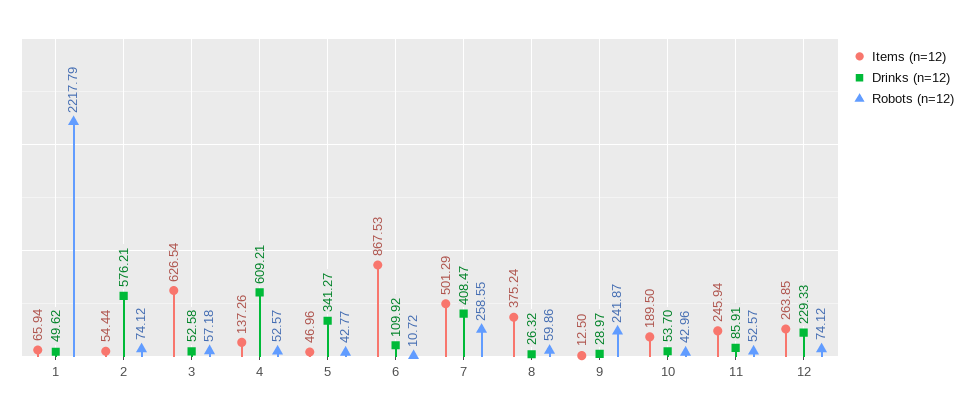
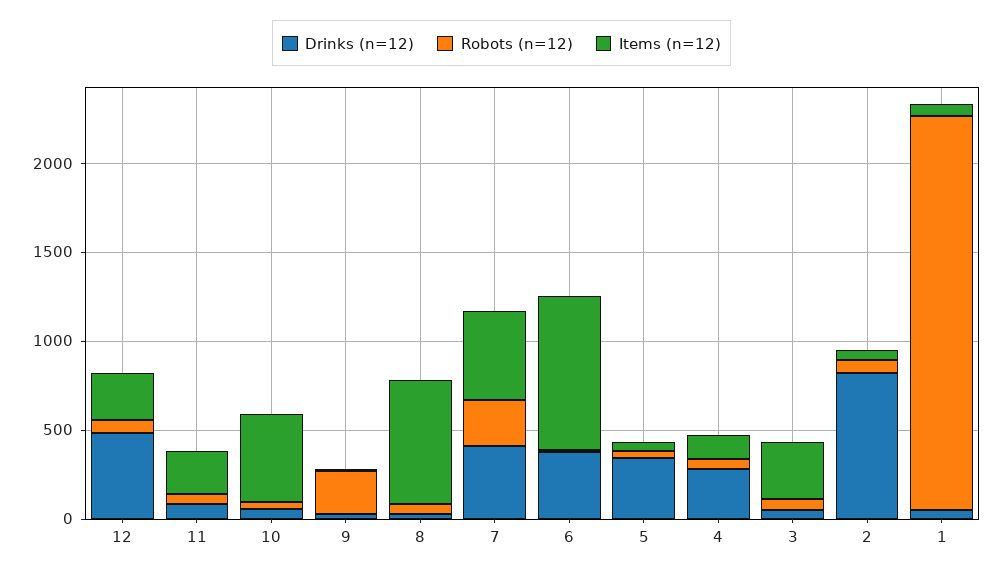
Drinks (n=12), 2: 576.21 -> 800
Items (n=12), 3: 626.54 -> 300
Drinks (n=12), 4: 609.21 -> 300
Drinks (n=12), 6: 109.92 -> 400
Items (n=12), 8: 375.24 -> 700
Items (n=12), 10: 189.5 -> 500
Drinks (n=12), 12: 229.33 -> 500

